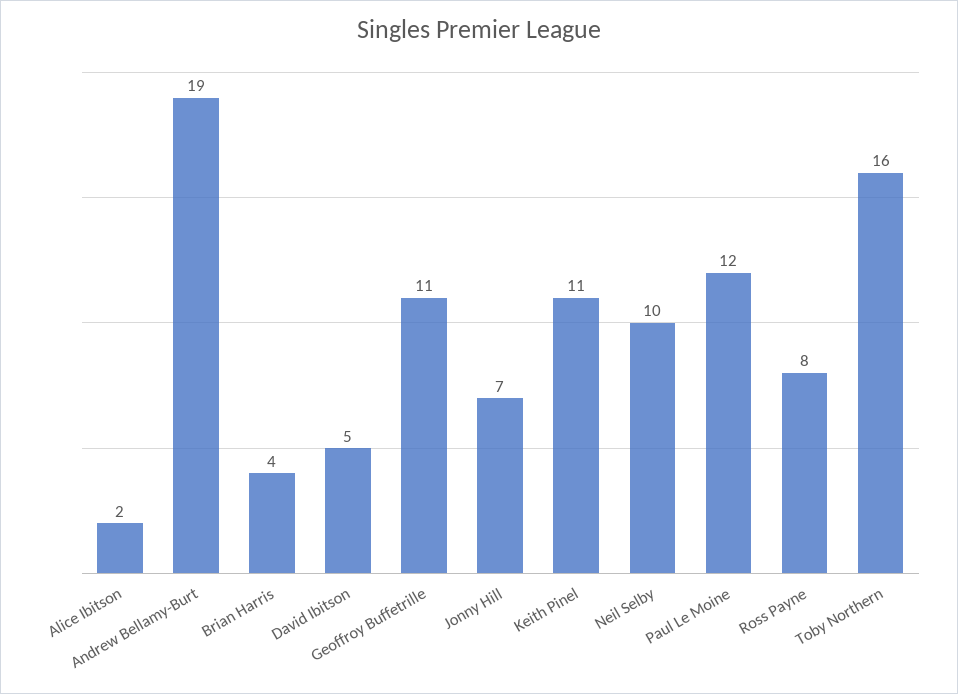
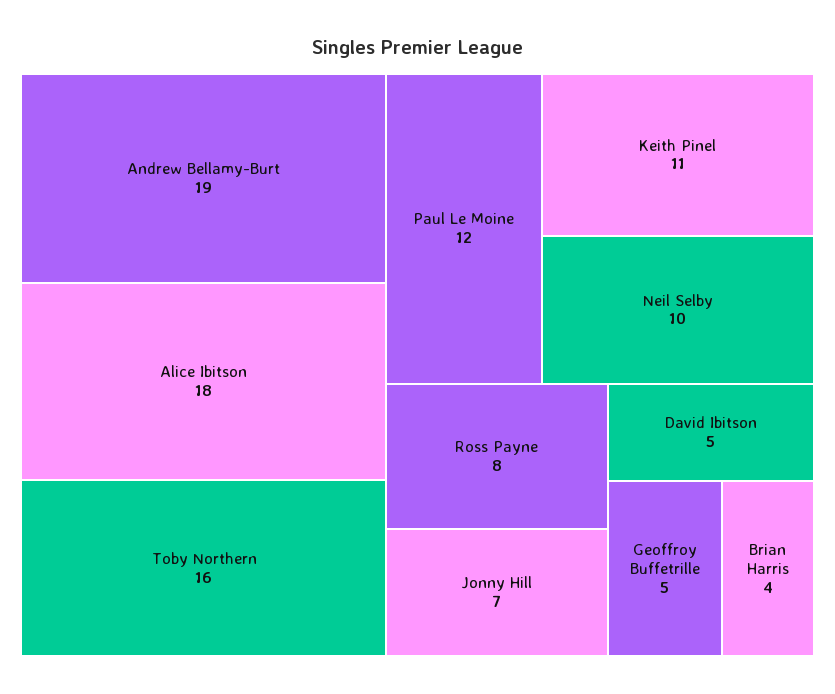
Alice Ibitson: 2 -> 18
Geoffroy Buffetrille: 11 -> 5

